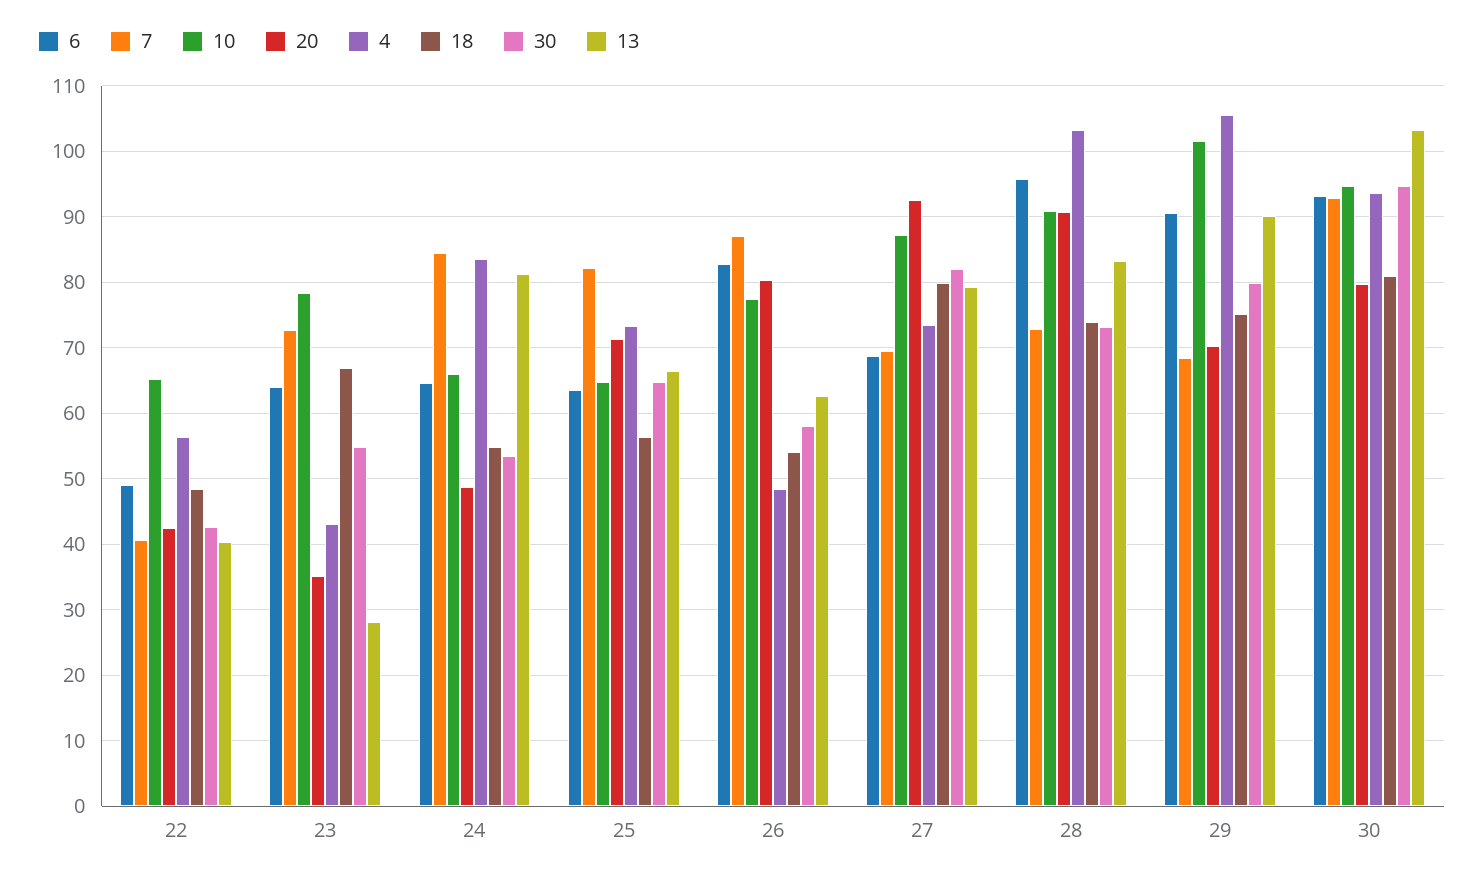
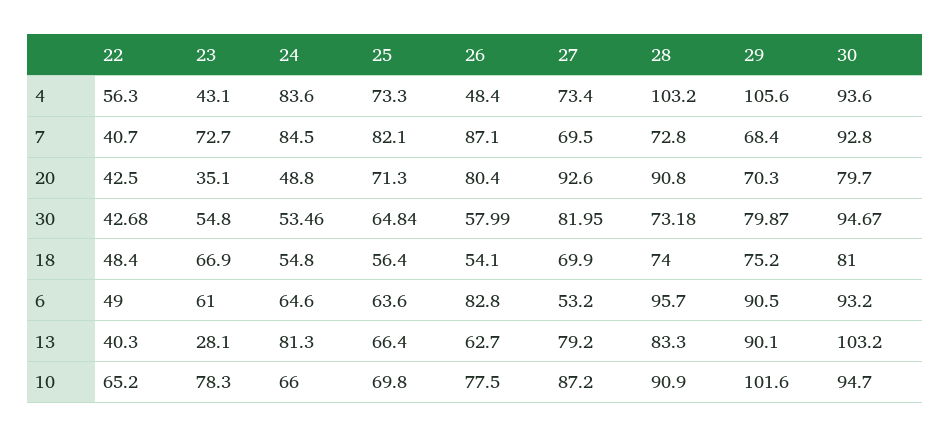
6, 23: 64 -> 61
10, 25: 65 -> 69.8
6, 27: 69 -> 53.2
18, 27: 80 -> 69.9

